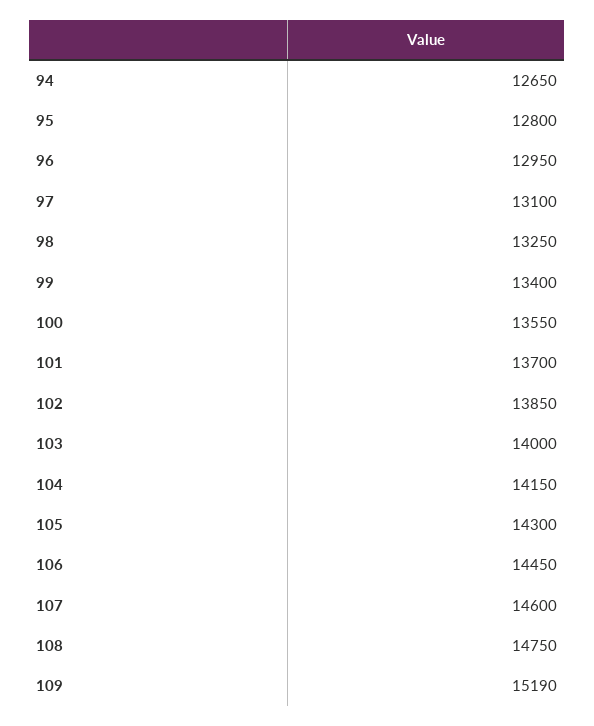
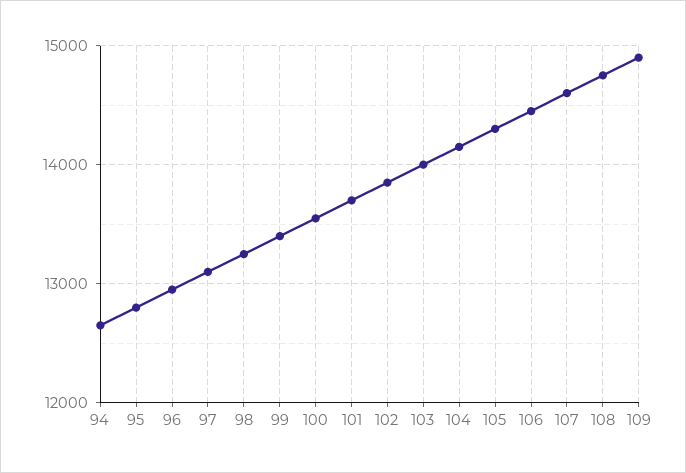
109: 15190 -> 14900

